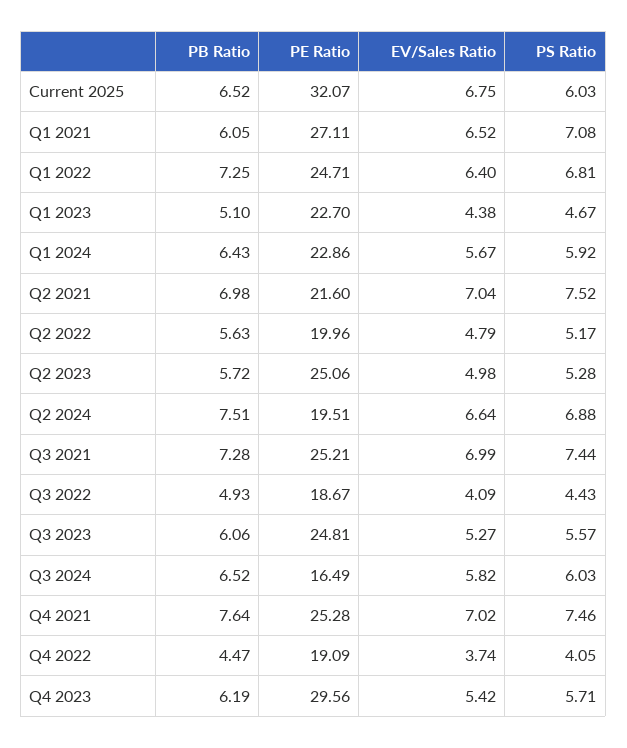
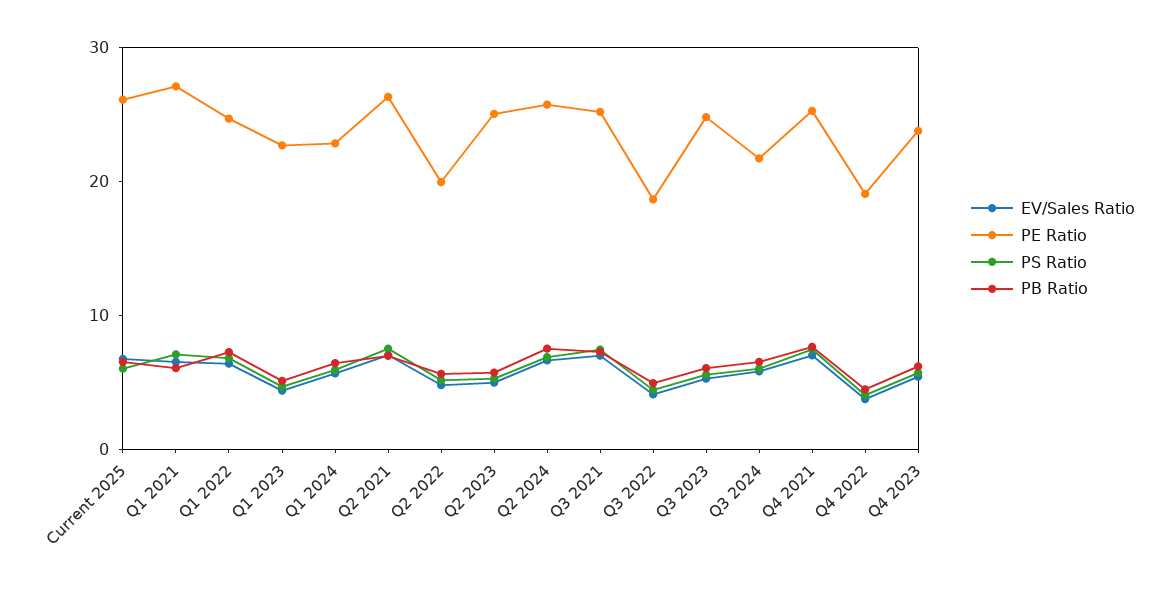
PE Ratio, Current 2025: 32.07 -> 26
PE Ratio, Q2 2021: 21.6 -> 26
PE Ratio, Q2 2024: 19.51 -> 26
PE Ratio, Q3 2024: 16.49 -> 22
PE Ratio, Q4 2023: 29.56 -> 24

